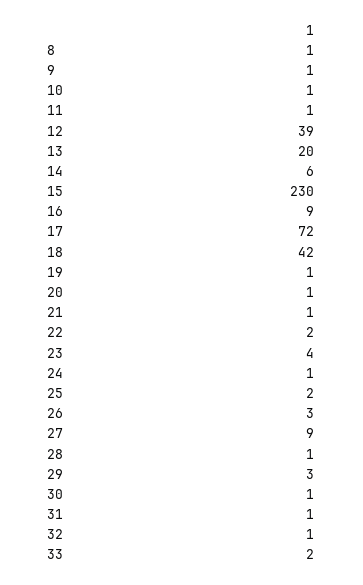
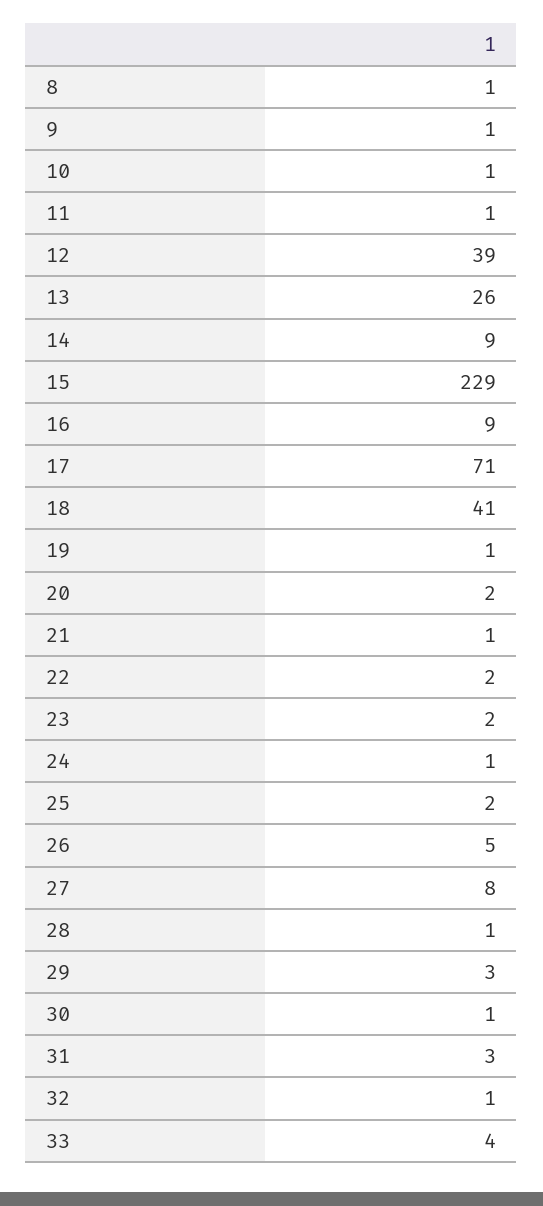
13: 20 -> 26
14: 6 -> 9
15: 230 -> 229
17: 72 -> 71
18: 42 -> 41
20: 1 -> 2
23: 4 -> 2
26: 3 -> 5
27: 9 -> 8
31: 1 -> 3
33: 2 -> 4

